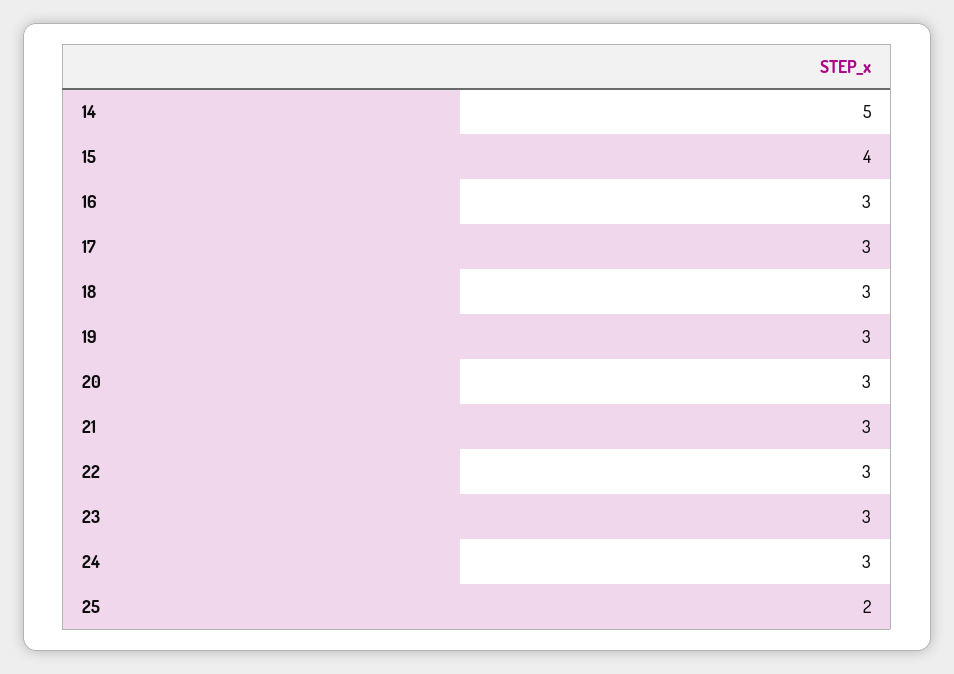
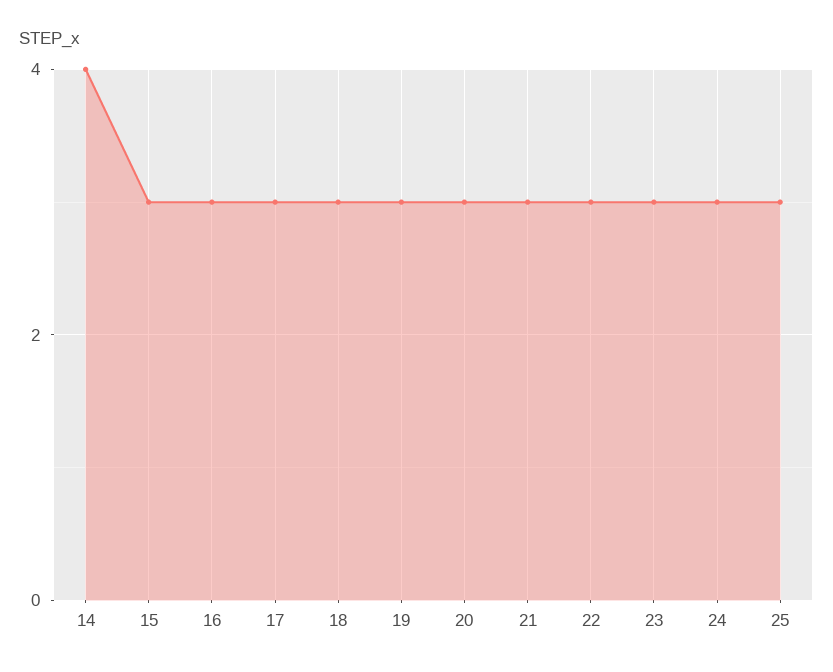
14: 5 -> 4
15: 4 -> 3
25: 2 -> 3

